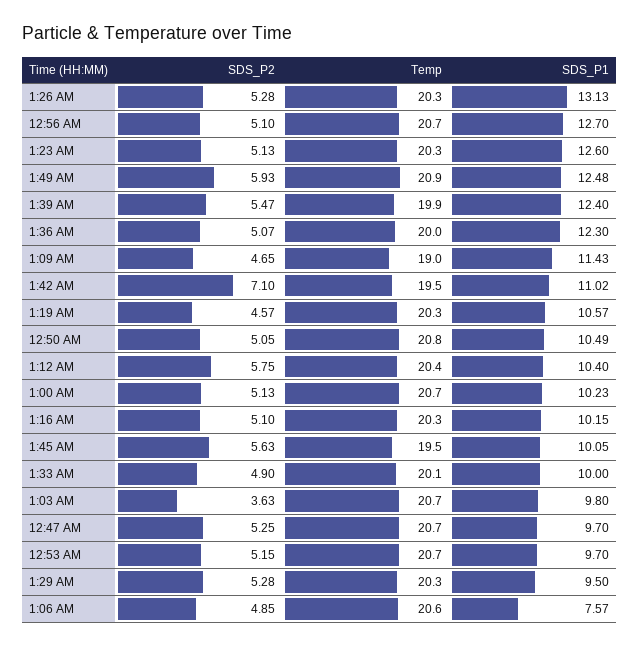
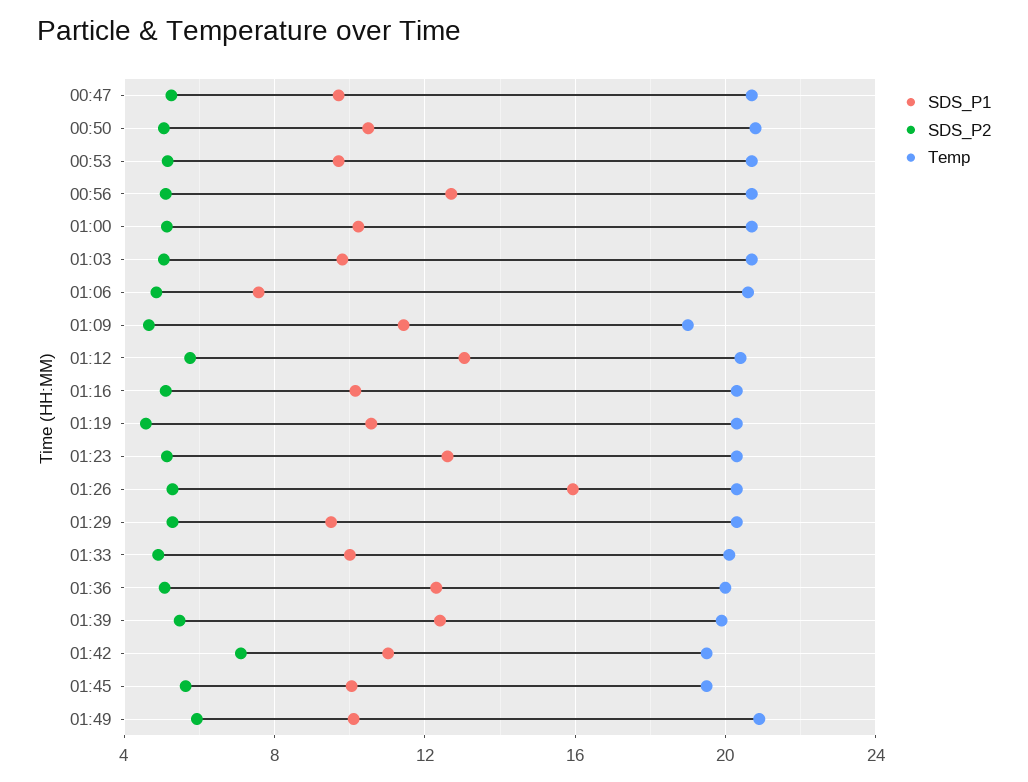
SDS_P1, 1:26 AM: 13.13 -> 16
SDS_P1, 1:49 AM: 12.48 -> 10
SDS_P1, 1:12 AM: 10.4 -> 13
SDS_P2, 1:03 AM: 3.63 -> 5

